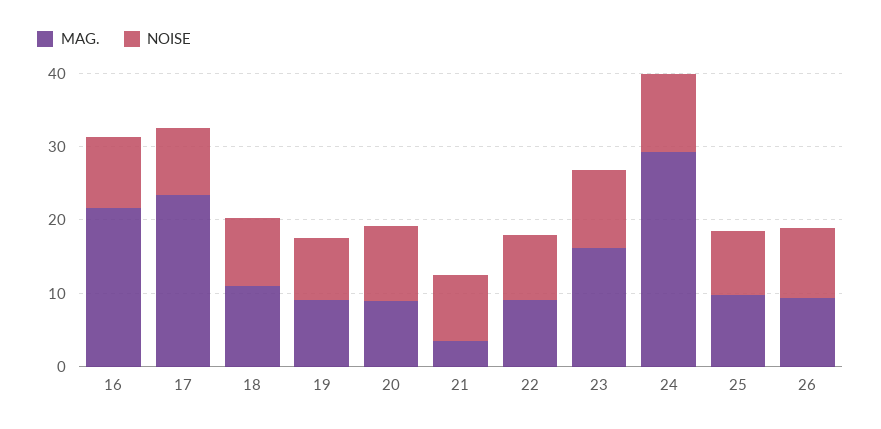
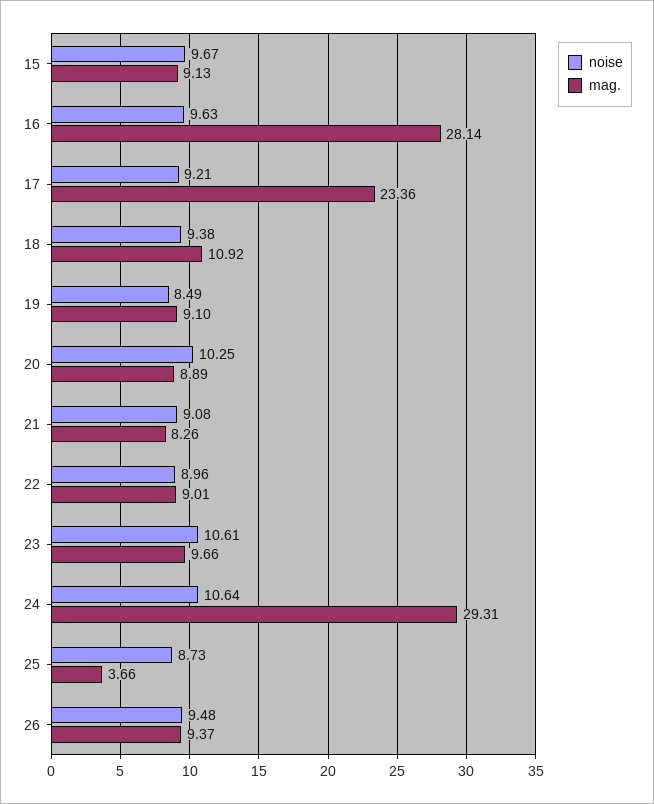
MAG., 16: 22 -> 28.14
MAG., 21: 4 -> 8.26
MAG., 23: 16 -> 9.66
MAG., 25: 10 -> 3.66
NOISE, 15: none -> 9.67
MAG., 15: none -> 9.13

